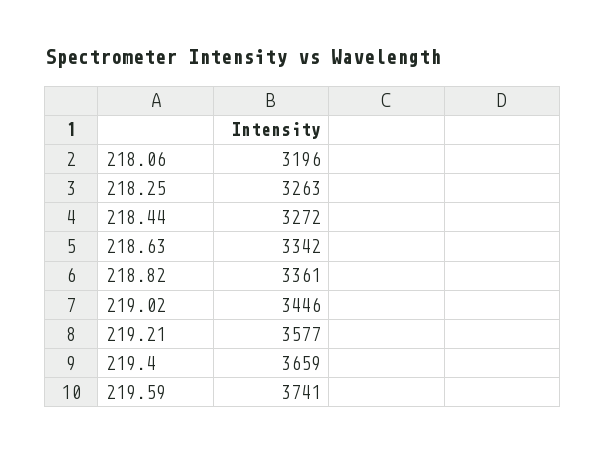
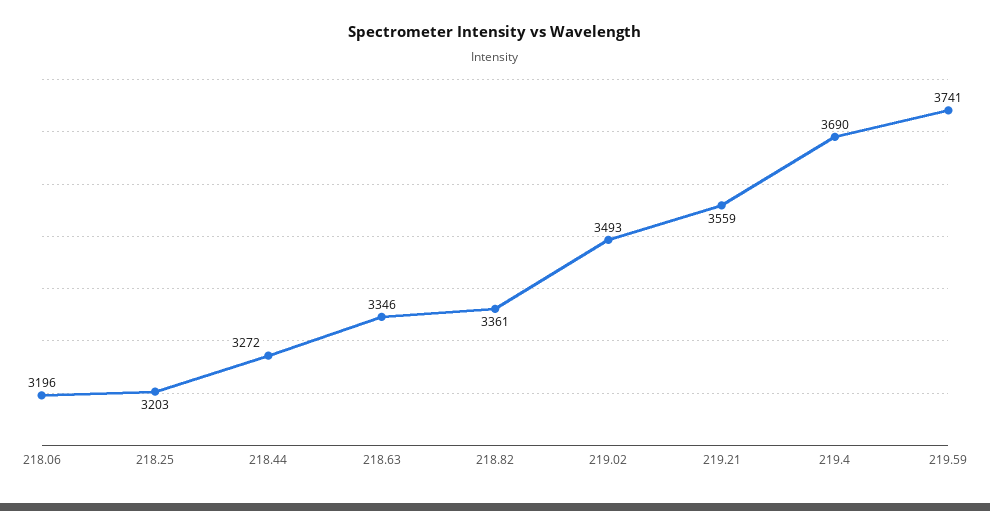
218.25: 3263 -> 3203
218.63: 3342 -> 3346
219.02: 3446 -> 3493
219.21: 3577 -> 3559
219.4: 3659 -> 3690

